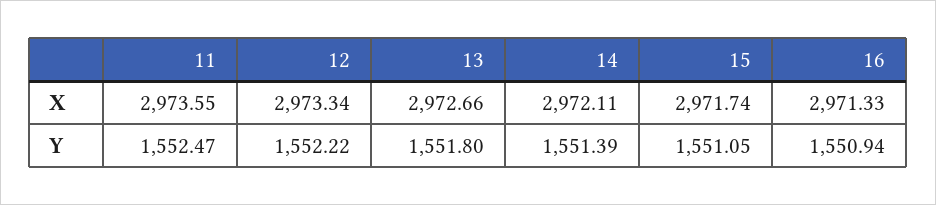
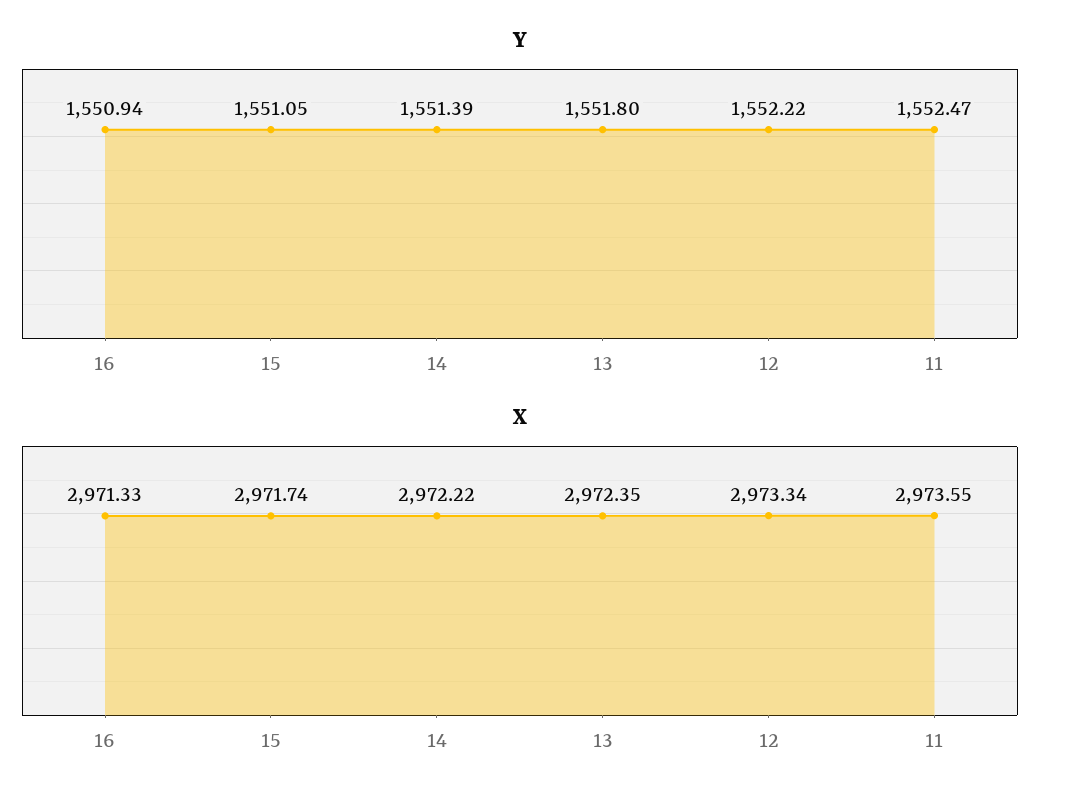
X, 13: 2972.66 -> 2972.35
X, 14: 2972.11 -> 2972.22

